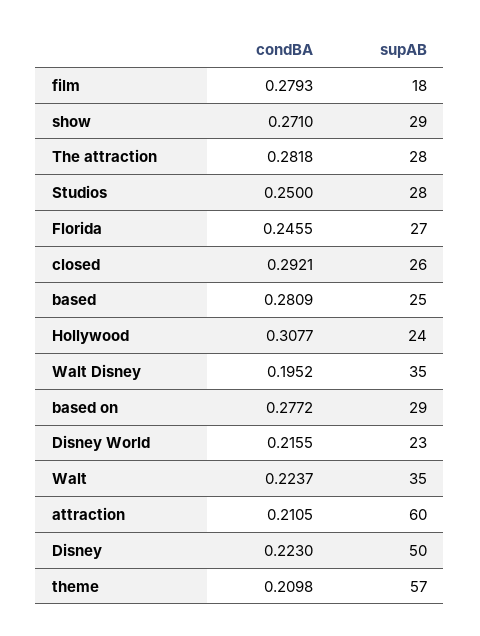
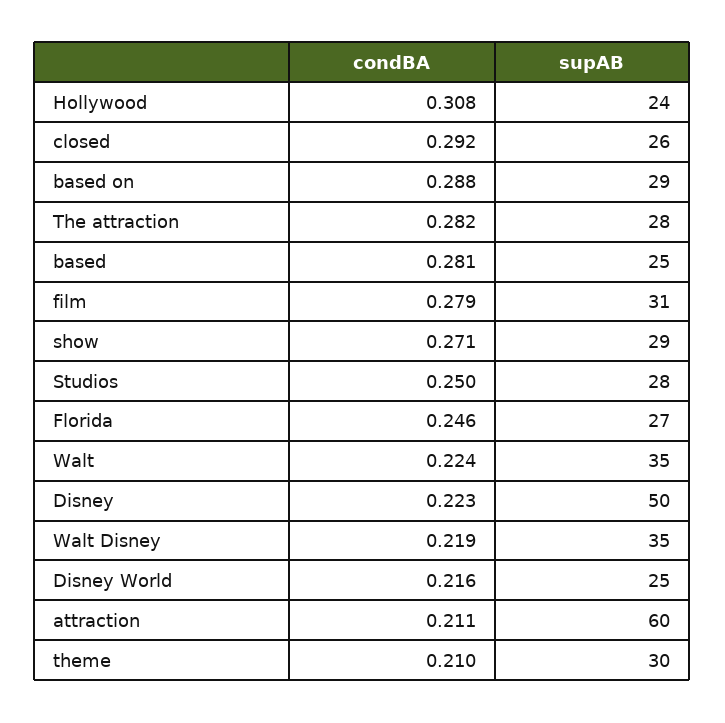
supAB, film: 18 -> 31
condBA, Walt Disney: 0.1952 -> 0.219
condBA, based on: 0.2772 -> 0.288
supAB, Disney World: 23 -> 25
supAB, theme: 57 -> 30

